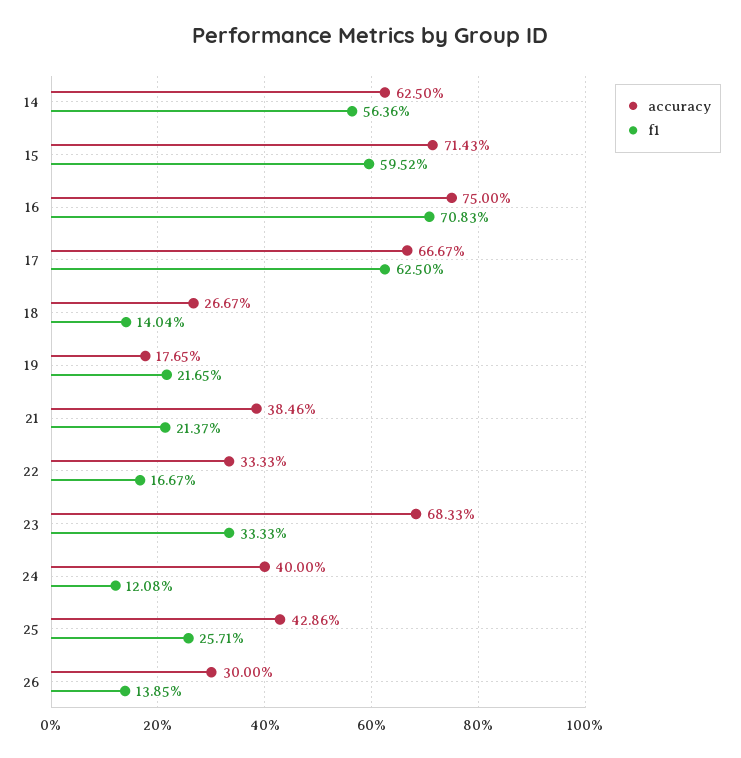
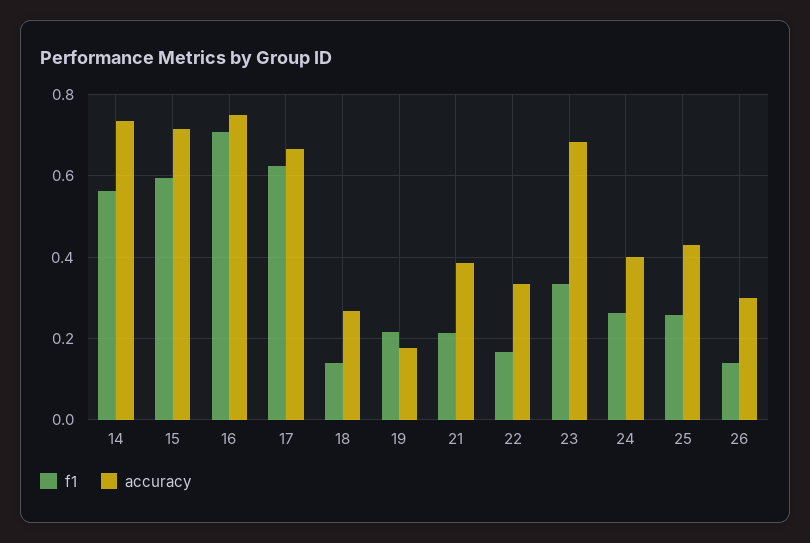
accuracy, 14: 0.625 -> 0.74
f1, 24: 0.1208 -> 0.26

